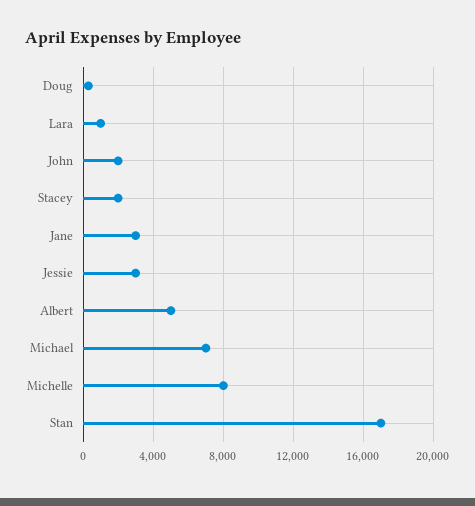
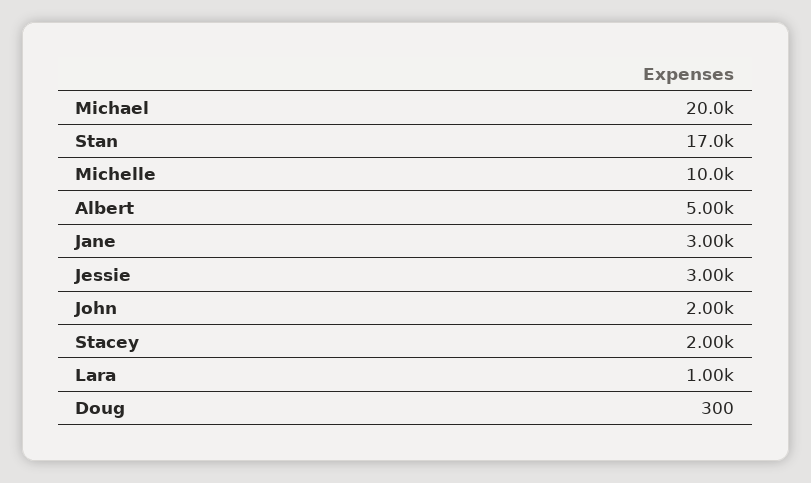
Michael: 7000 -> 20000
Michelle: 8000 -> 10000

